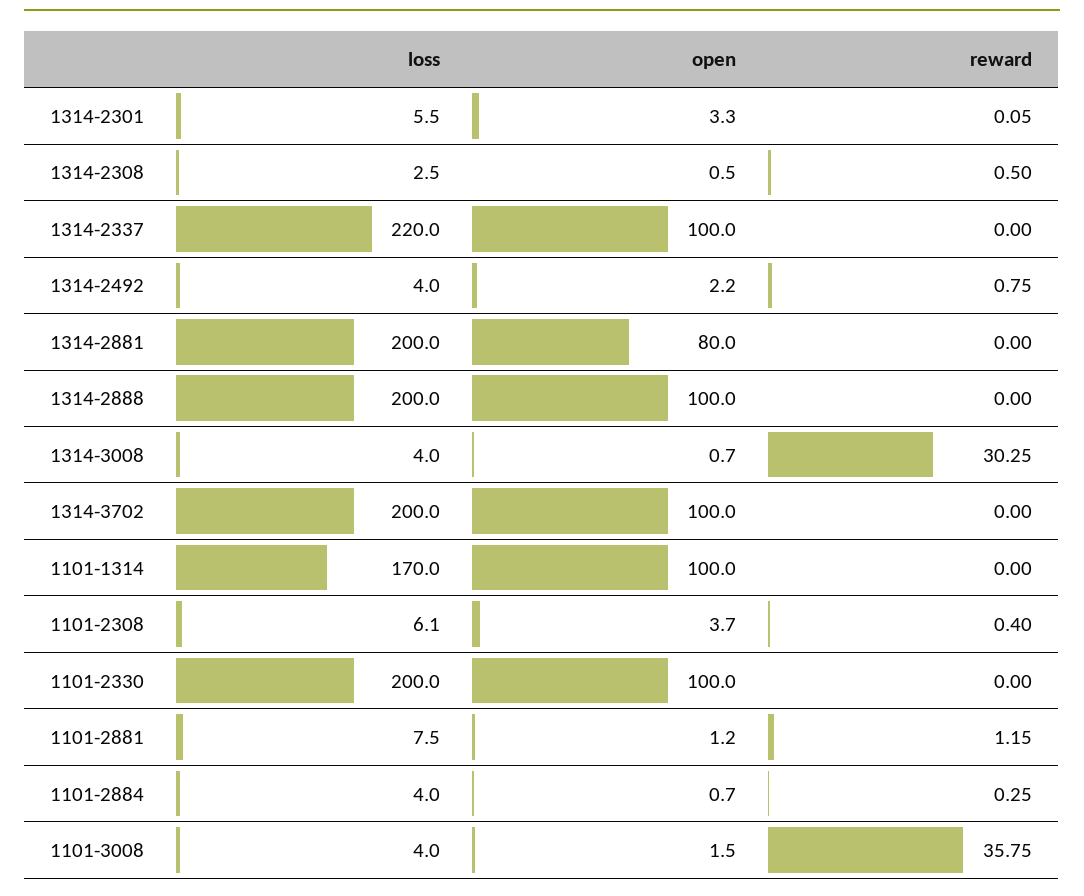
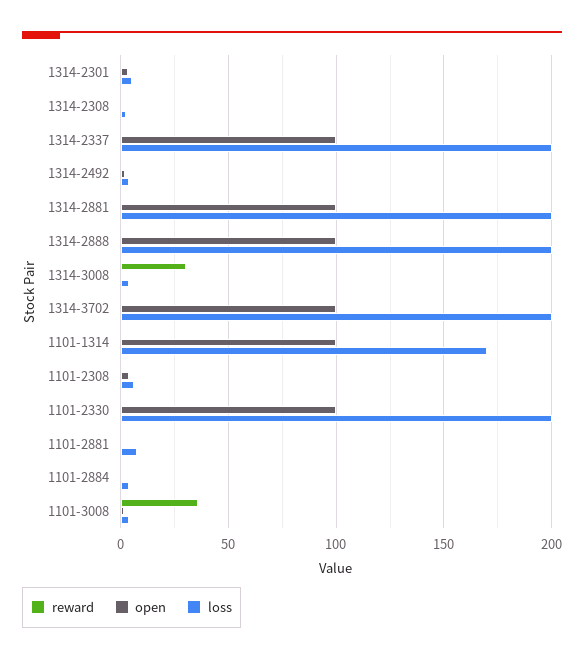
loss, 1314-2337: 220 -> 200
open, 1314-2881: 80 -> 100

